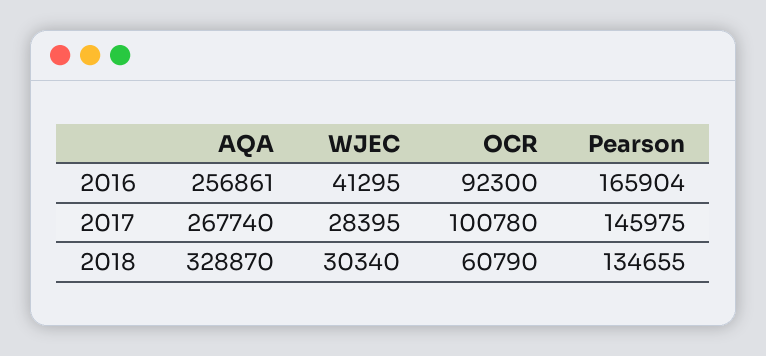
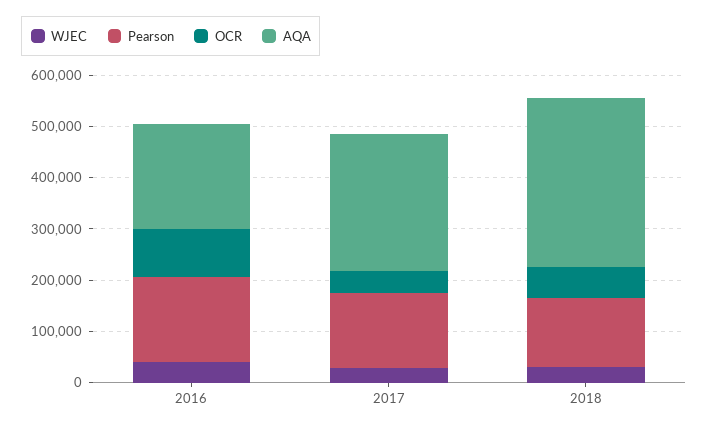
AQA, 2016: 256861 -> 200000
OCR, 2017: 100780 -> 40000

